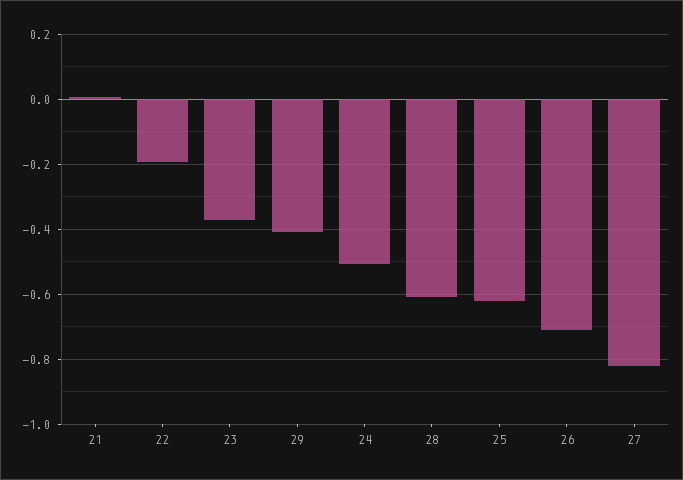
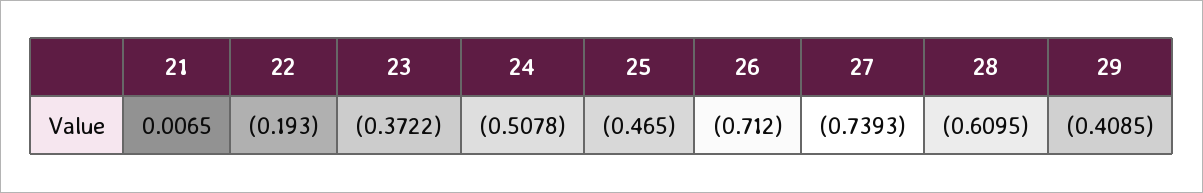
25: -0.62 -> -0.465
27: -0.82 -> -0.7393

